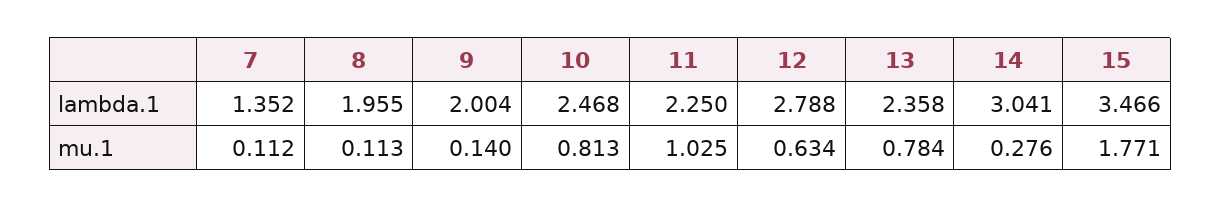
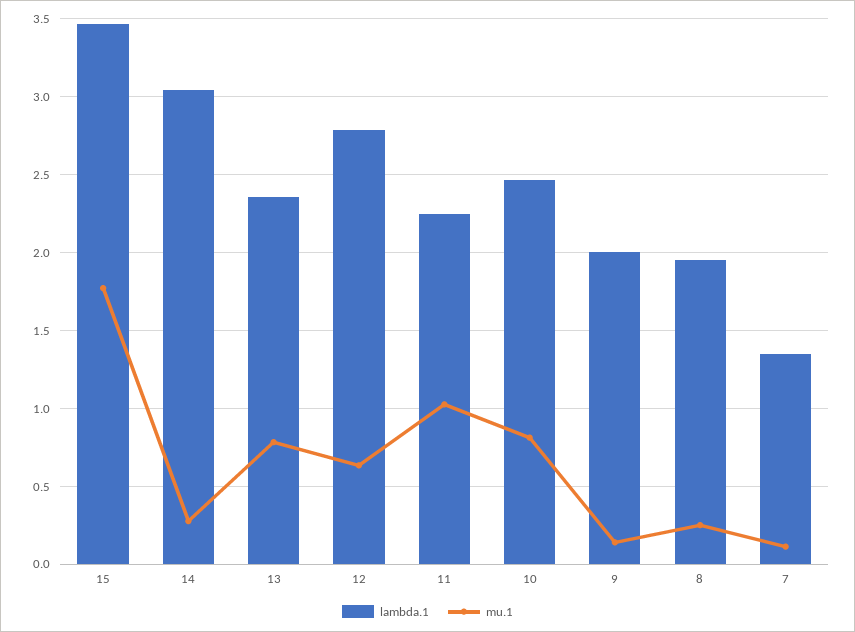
mu.1, 8: 0.113 -> 0.25

